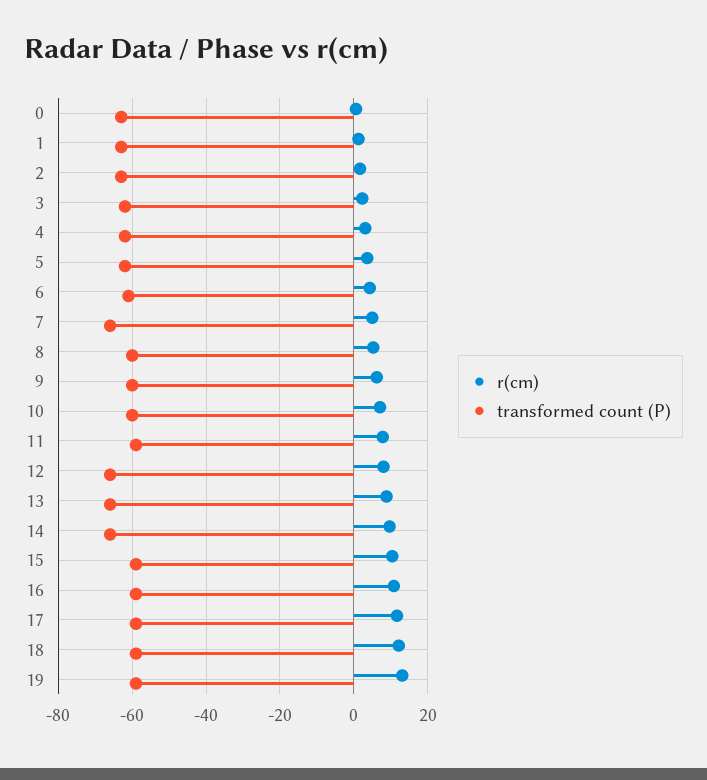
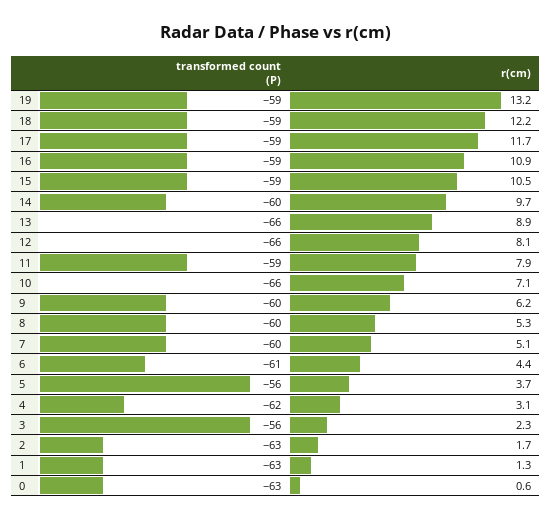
transformed count (P), 3: -62 -> -56
transformed count (P), 5: -62 -> -56
transformed count (P), 7: -66 -> -60
transformed count (P), 10: -60 -> -66
transformed count (P), 14: -66 -> -60

